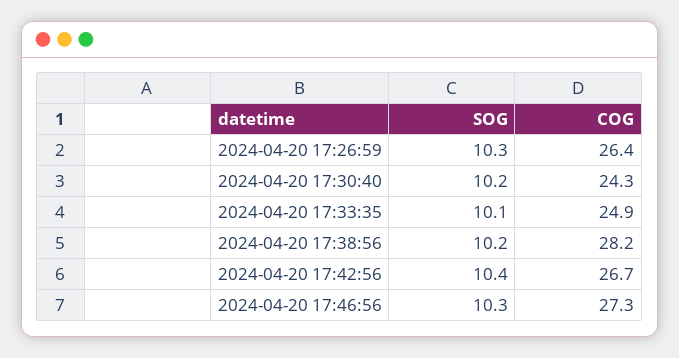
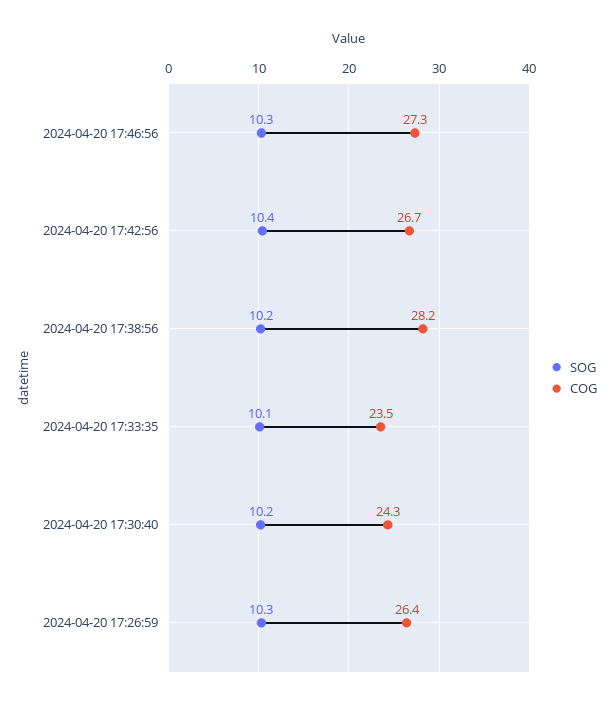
COG, 2024-04-20 17:33:35: 24.9 -> 23.5

